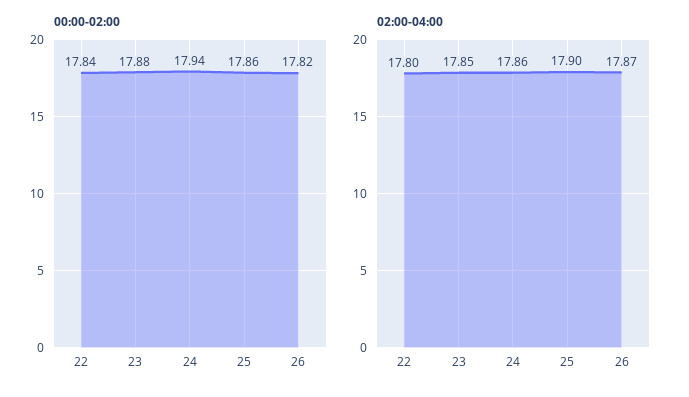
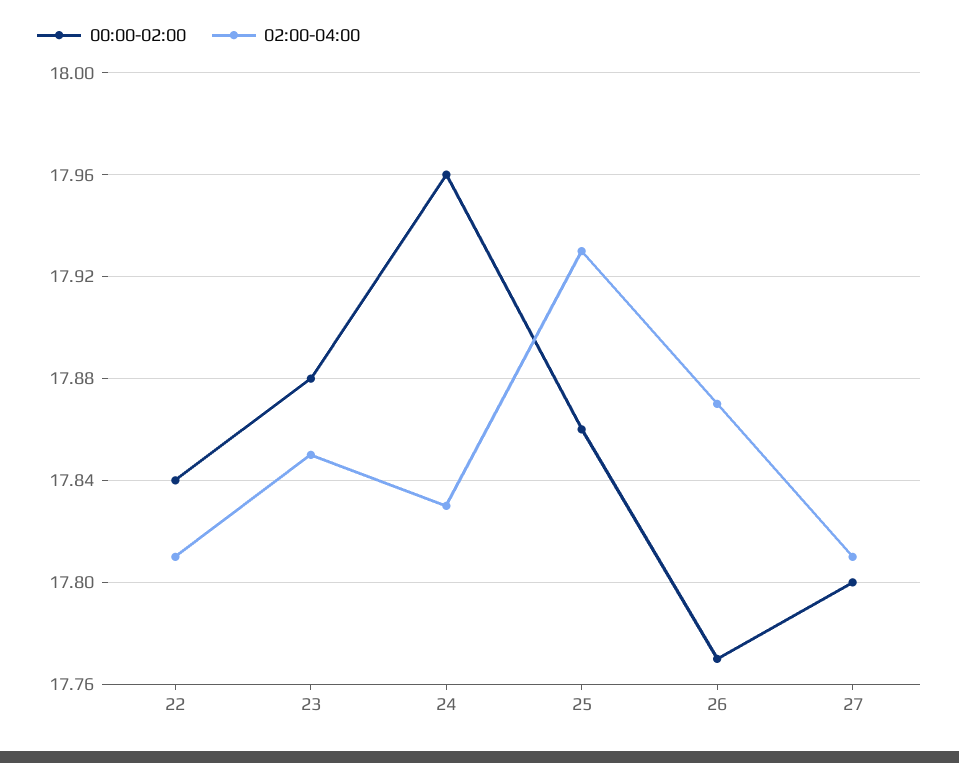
00:00-02:00, 24: 17.94 -> 17.96
00:00-02:00, 26: 17.82 -> 17.77
02:00-04:00, 22: 17.8 -> 17.81
02:00-04:00, 24: 17.86 -> 17.83
02:00-04:00, 25: 17.9 -> 17.93
00:00-02:00, 27: none -> 17.8
02:00-04:00, 27: none -> 17.81

